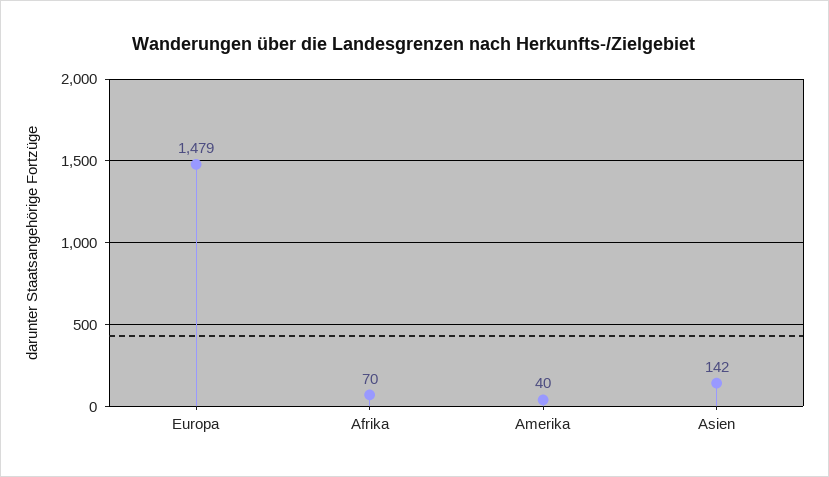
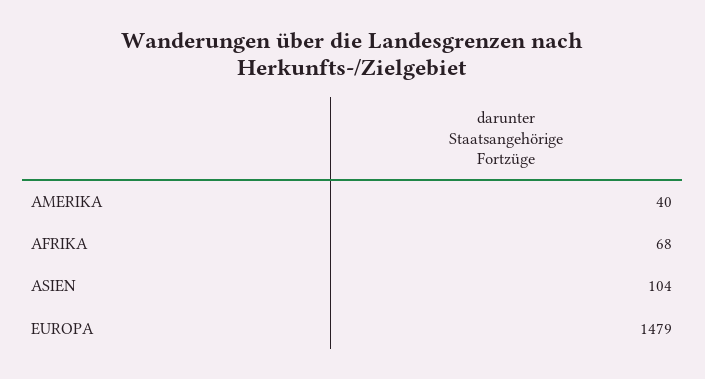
Afrika: 70 -> 68
Asien: 142 -> 104

